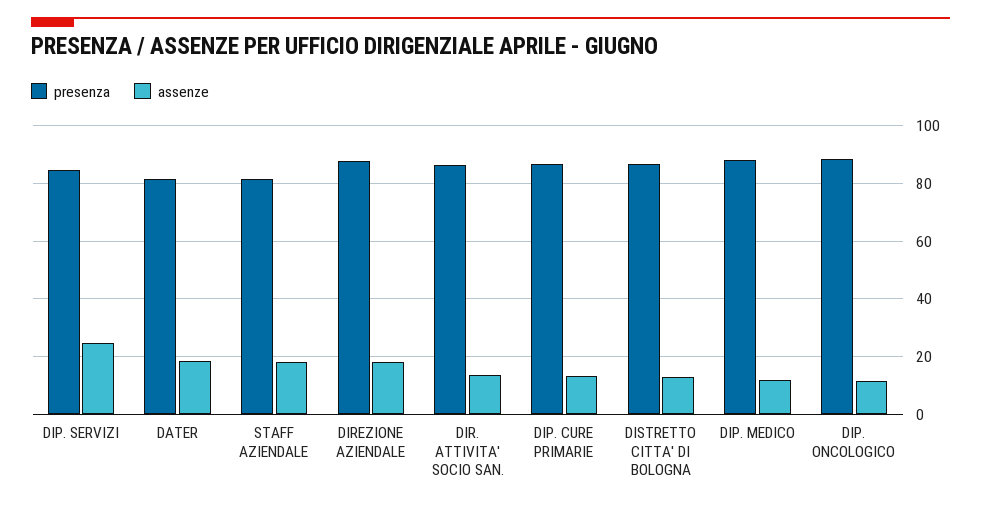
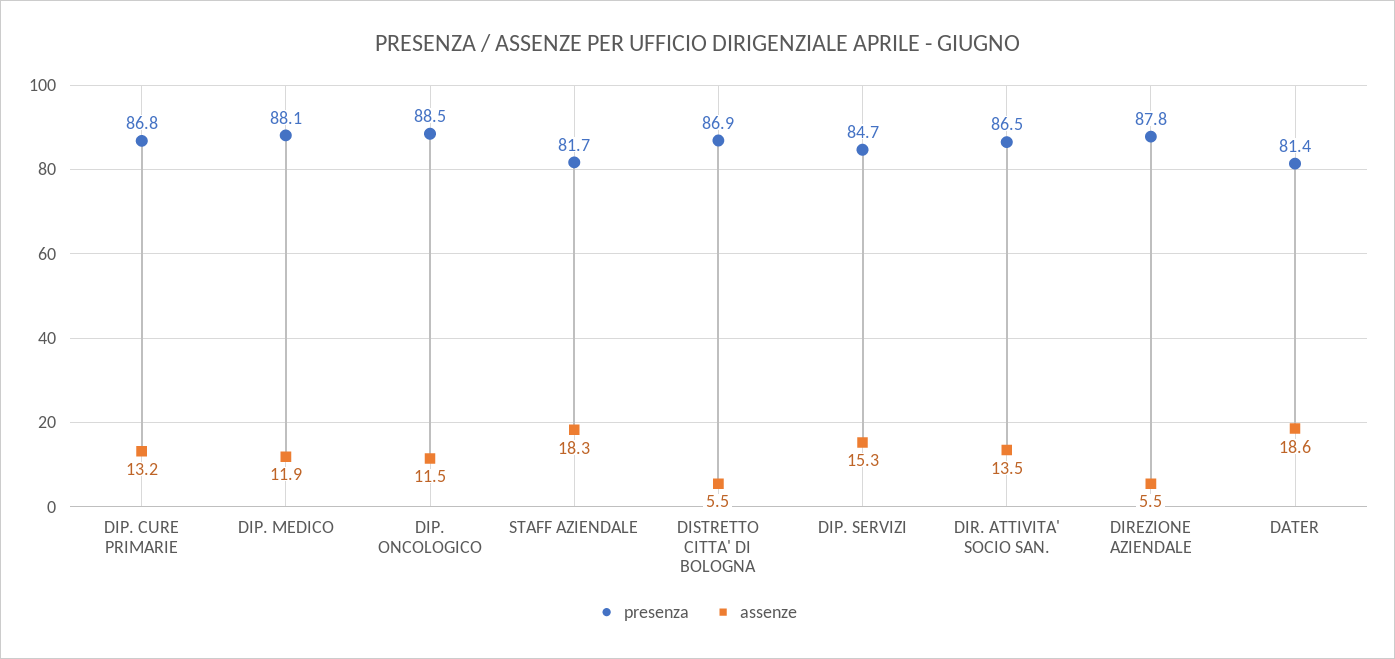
assenze, DIP. SERVIZI: 25 -> 15.3
assenze, DIREZIONE AZIENDALE: 17.5 -> 5.5
assenze, DISTRETTO CITTA' DI BOLOGNA: 12.5 -> 5.5

